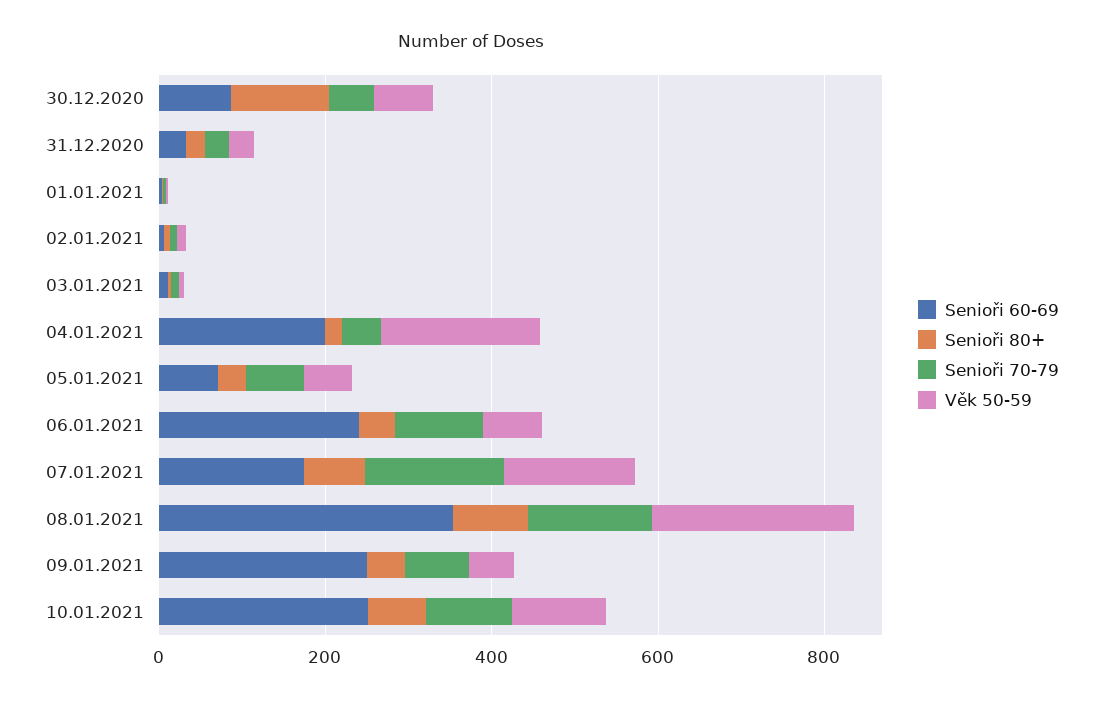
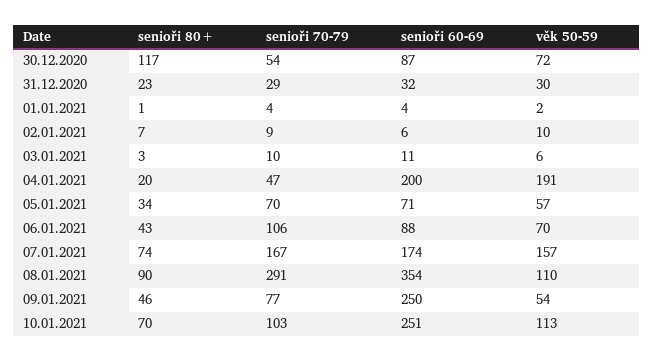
Senioři 60-69, 06.01.2021: 250 -> 88
Senioři 70-79, 08.01.2021: 150 -> 291
Věk 50-59, 08.01.2021: 250 -> 110

